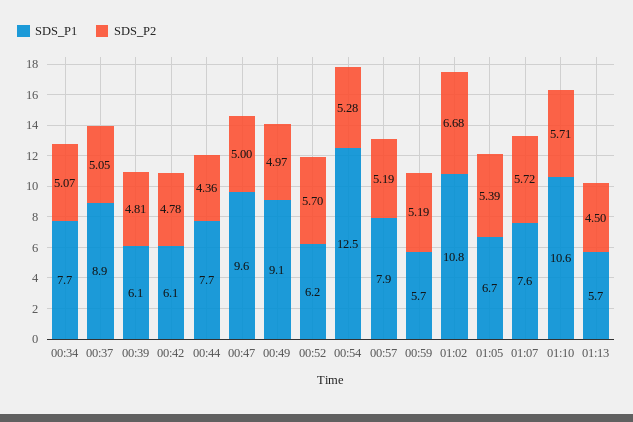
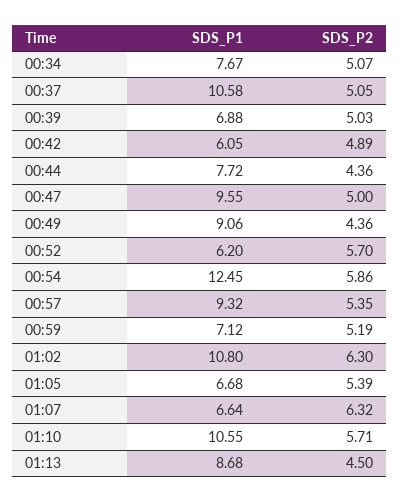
SDS_P1, 00:37: 8.9 -> 10.58
SDS_P1, 00:39: 6.1 -> 6.88
SDS_P2, 00:39: 4.81 -> 5.03
SDS_P2, 00:42: 4.78 -> 4.89
SDS_P2, 00:49: 4.97 -> 4.36
SDS_P2, 00:54: 5.28 -> 5.86
SDS_P1, 00:57: 7.9 -> 9.32
SDS_P2, 00:57: 5.19 -> 5.35
SDS_P1, 00:59: 5.7 -> 7.12
SDS_P2, 01:02: 6.68 -> 6.3
SDS_P1, 01:07: 7.6 -> 6.64
SDS_P2, 01:07: 5.72 -> 6.32
SDS_P1, 01:13: 5.7 -> 8.68

